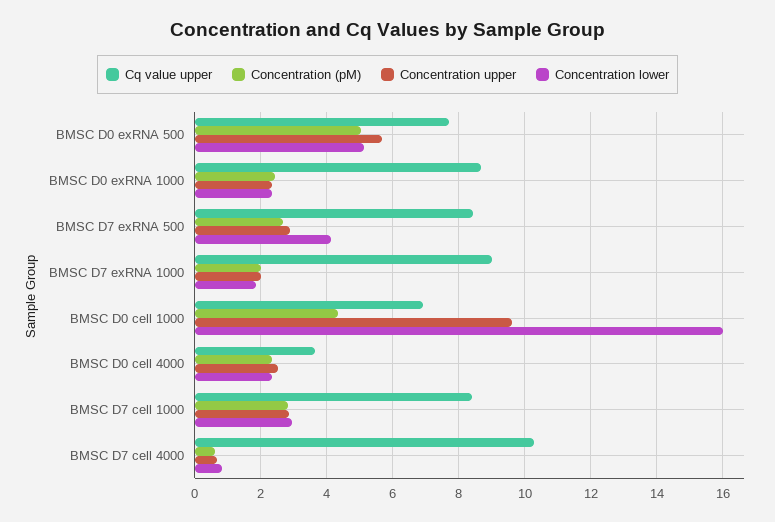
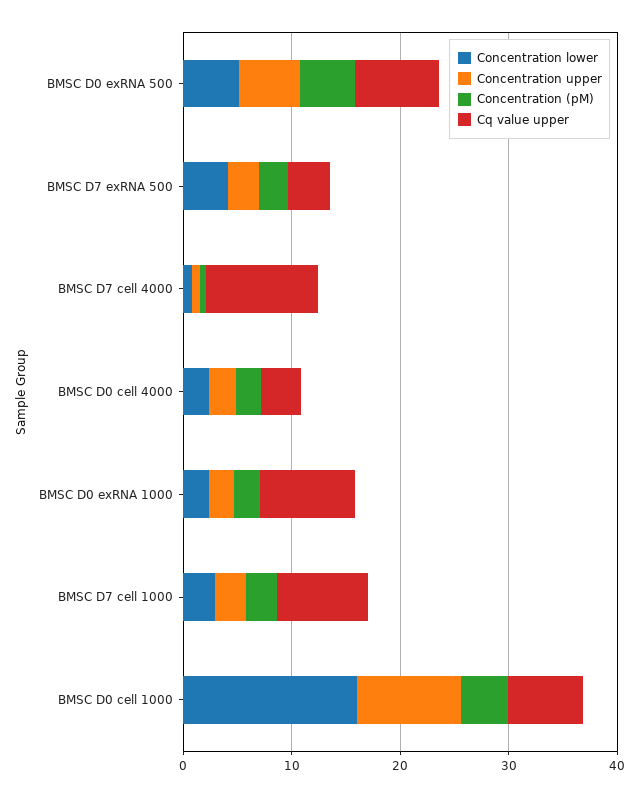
Cq value upper, BMSC D7 exRNA 500: 8.4 -> 4
Cq value upper, BMSC D7 exRNA 1000: 9 -> none
Concentration (pM), BMSC D7 exRNA 1000: 2 -> none
Concentration upper, BMSC D7 exRNA 1000: 2 -> none
Concentration lower, BMSC D7 exRNA 1000: 1.8 -> none

